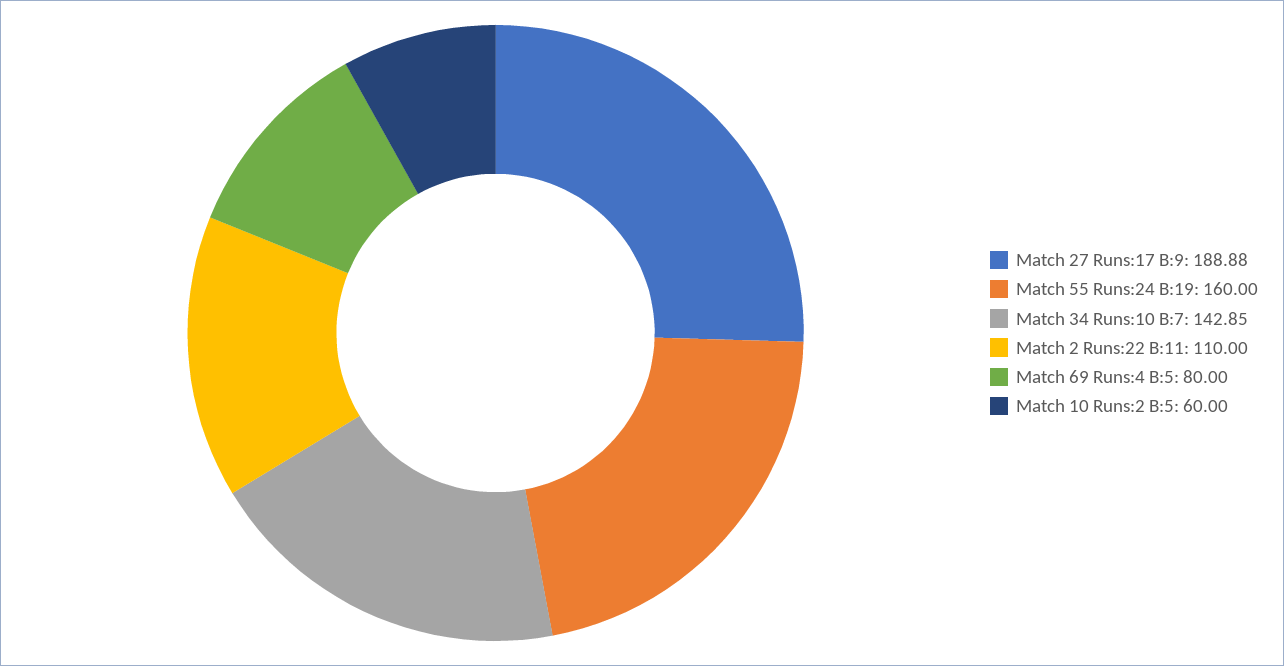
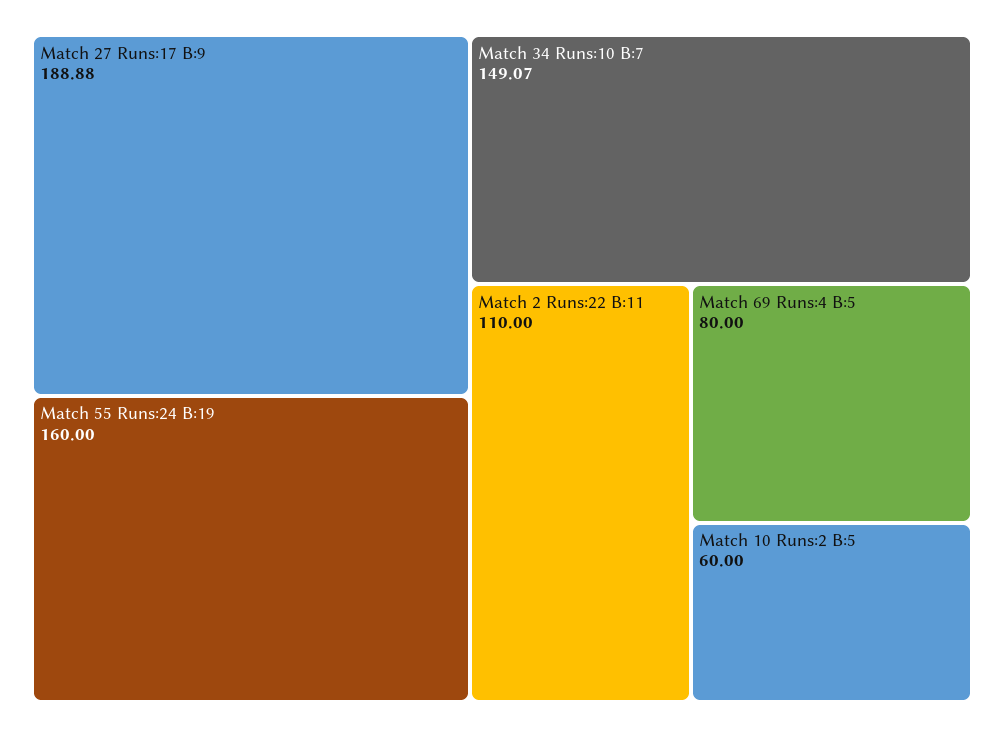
Match 34 Runs:10 B:7: 142.85 -> 149.07

